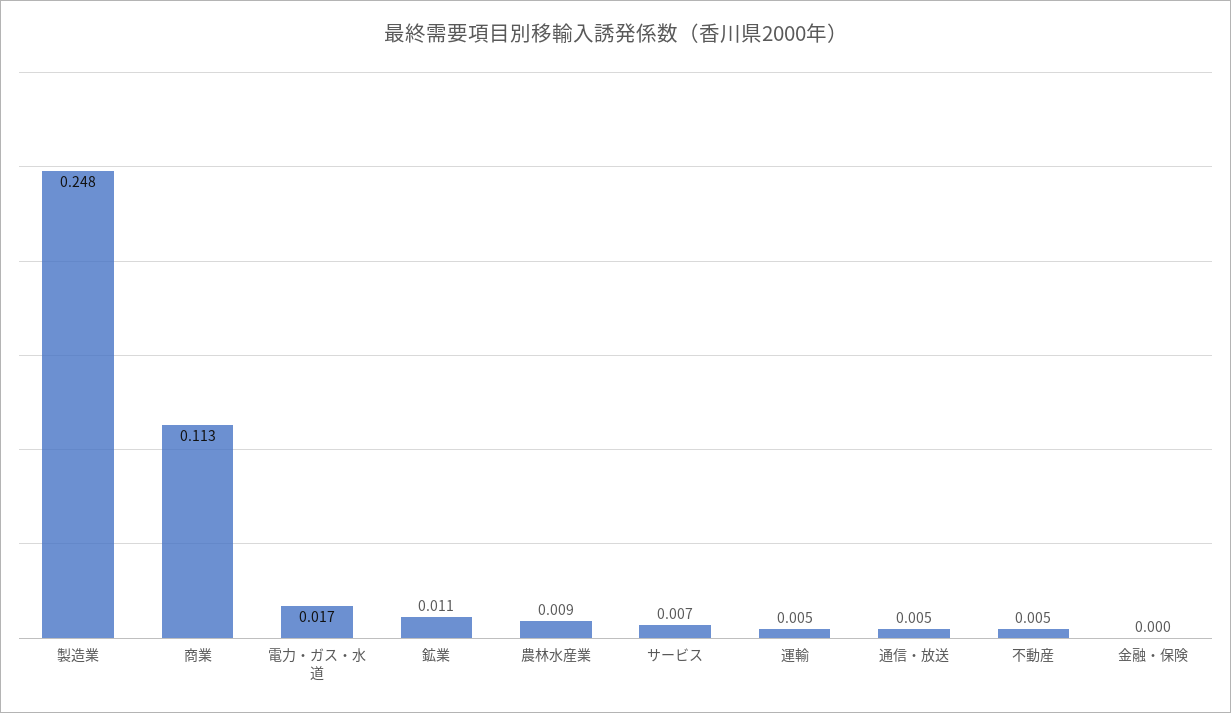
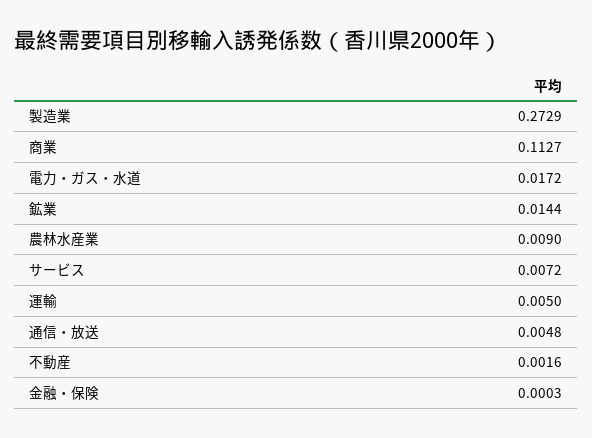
製造業: 0.248 -> 0.2729
鉱業: 0.011 -> 0.0144
不動産: 0.005 -> 0.0016

